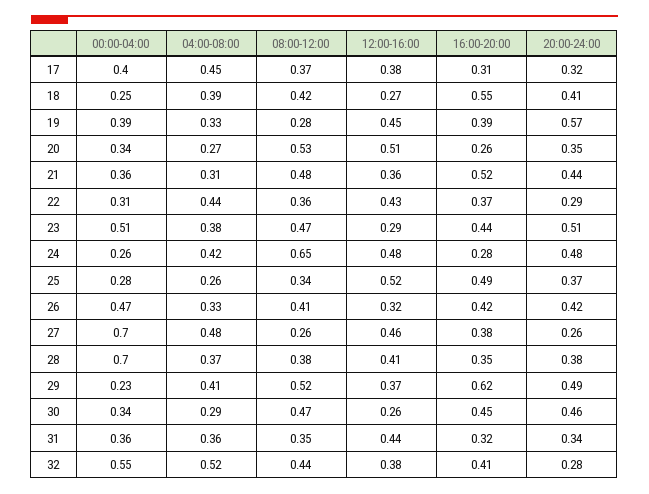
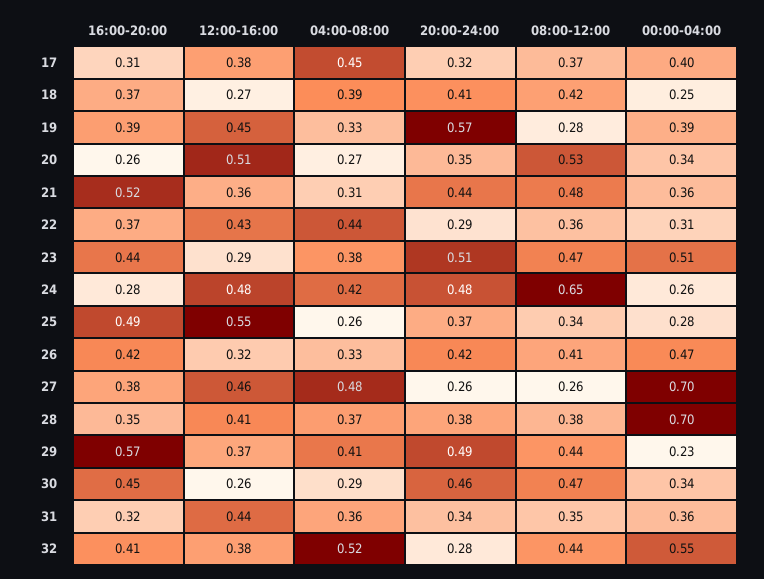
16:00-20:00, 18: 0.55 -> 0.37
12:00-16:00, 25: 0.52 -> 0.55
08:00-12:00, 29: 0.52 -> 0.44
16:00-20:00, 29: 0.62 -> 0.57

